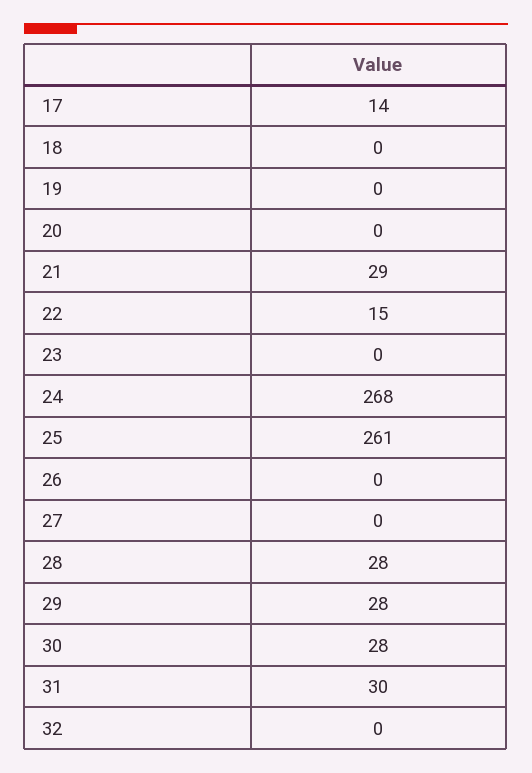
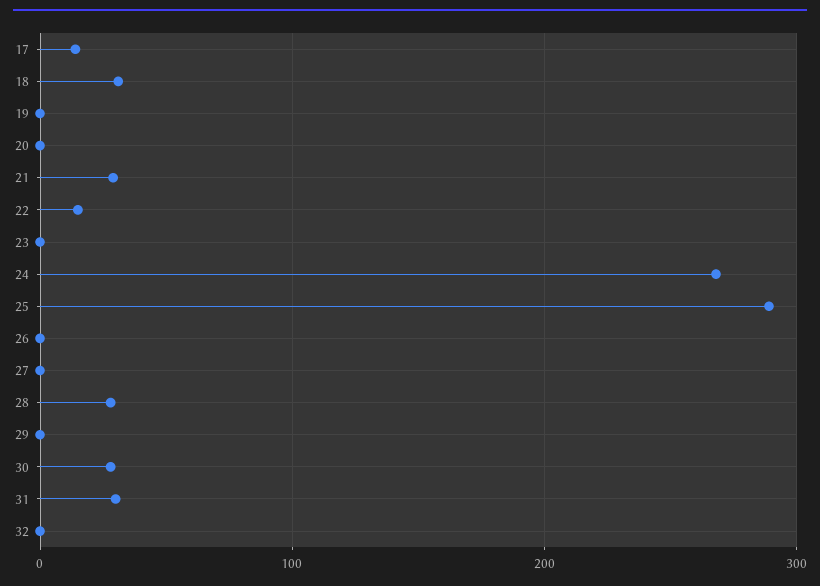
18: 0 -> 30
25: 261 -> 290
29: 28 -> 0

